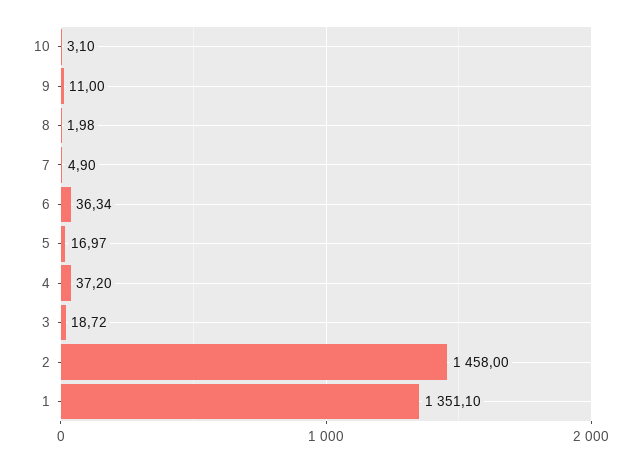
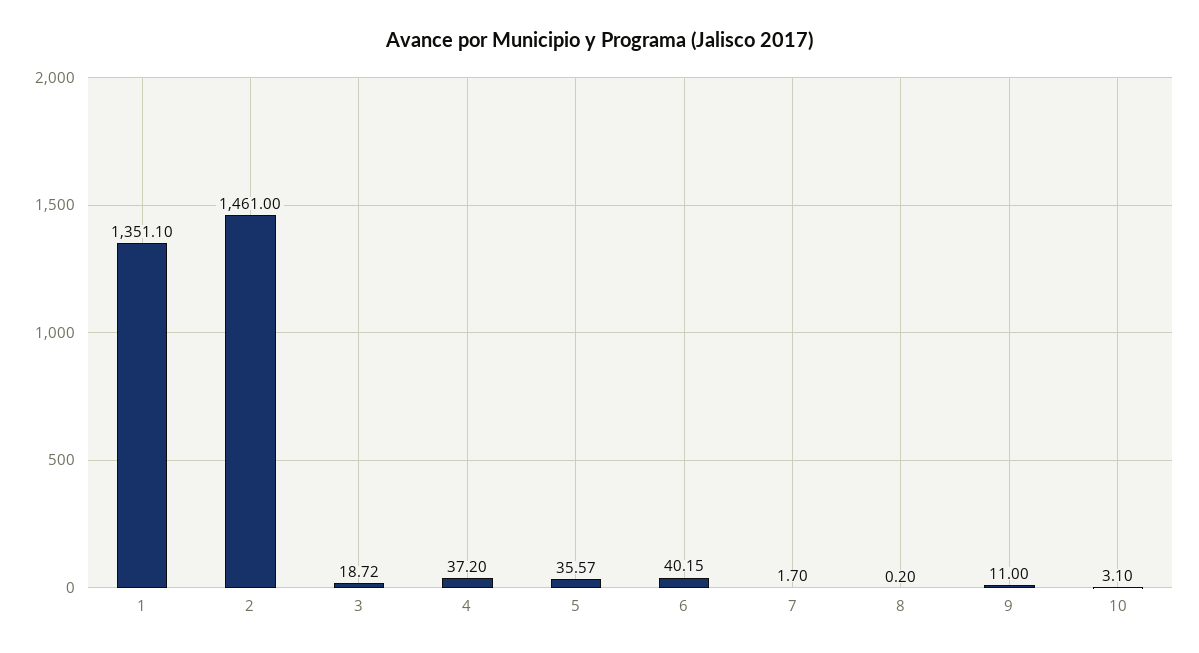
8: 1.98 -> 0.2
7: 4.9 -> 1.7
6: 36.34 -> 40.15
5: 16.97 -> 35.57
2: 1458 -> 1461

